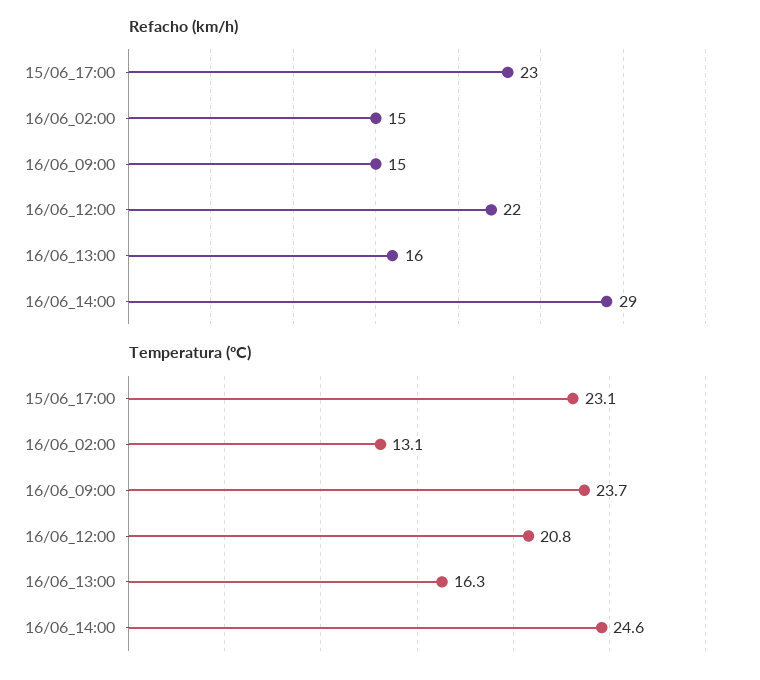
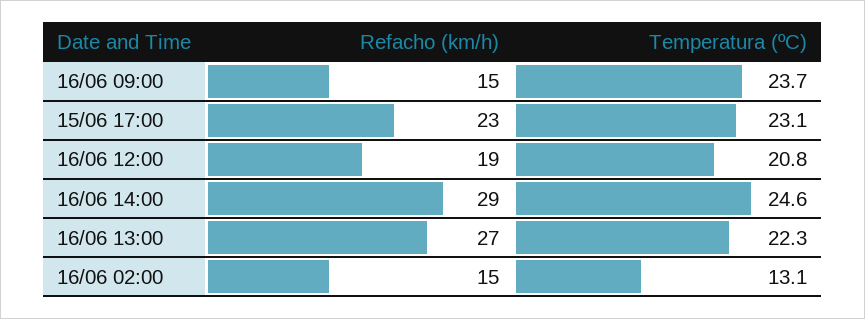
Refacho (km/h), 16/06_12:00: 22 -> 19
Refacho (km/h), 16/06_13:00: 16 -> 27
Temperatura (ºC), 16/06_13:00: 16.3 -> 22.3

